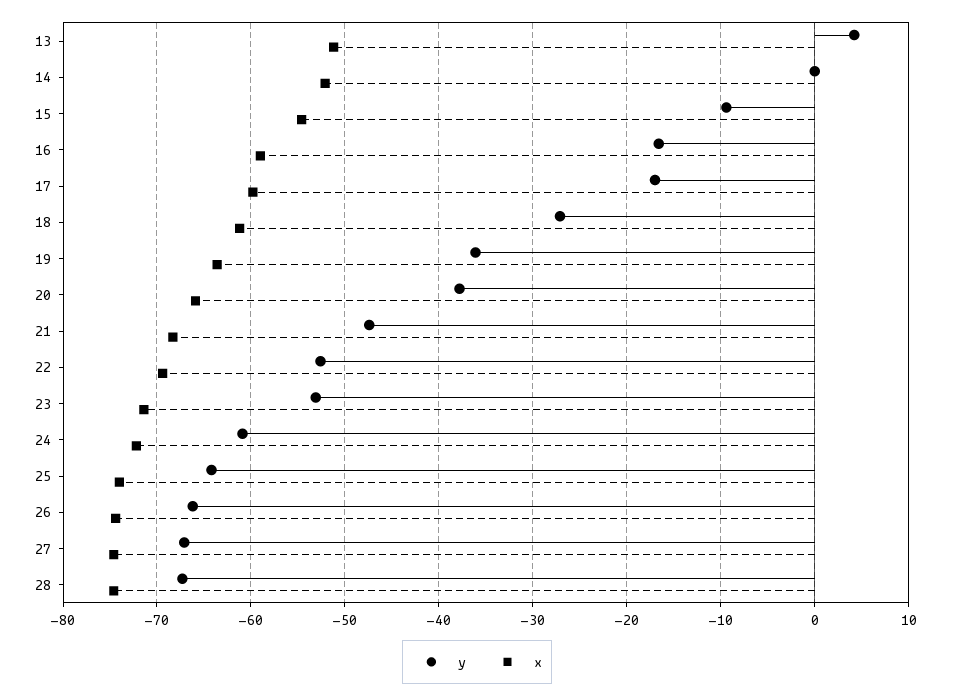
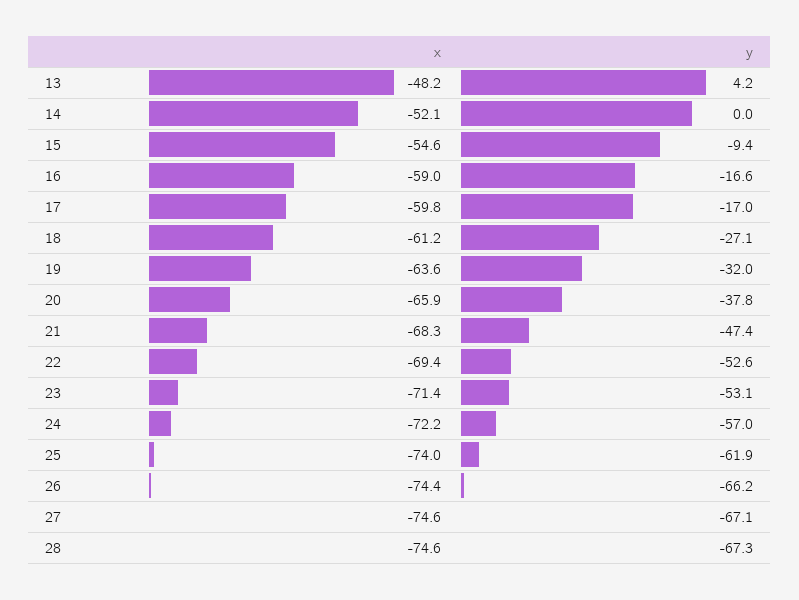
x, 13: -51 -> -48.2
y, 19: -36 -> -32
y, 24: -61 -> -57
y, 25: -64 -> -61.9

